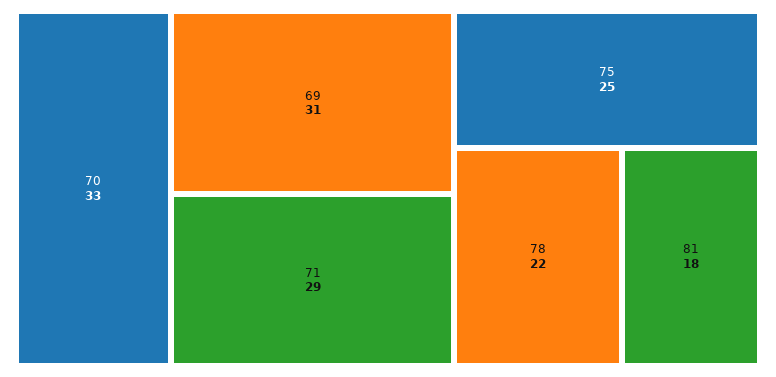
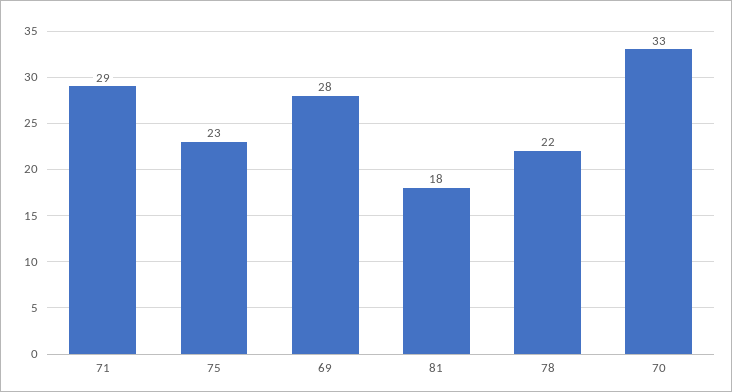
69: 31 -> 28
75: 25 -> 23

